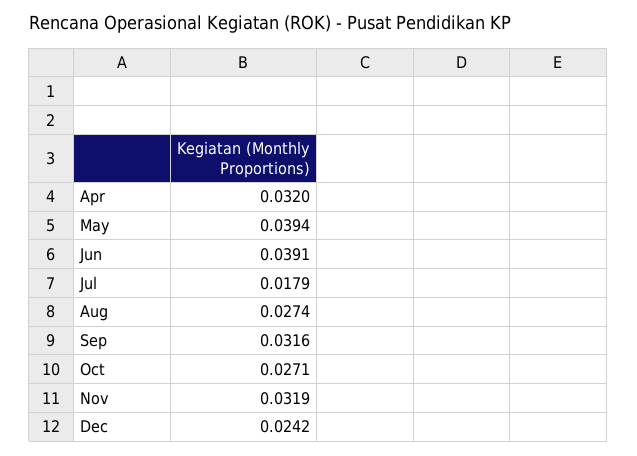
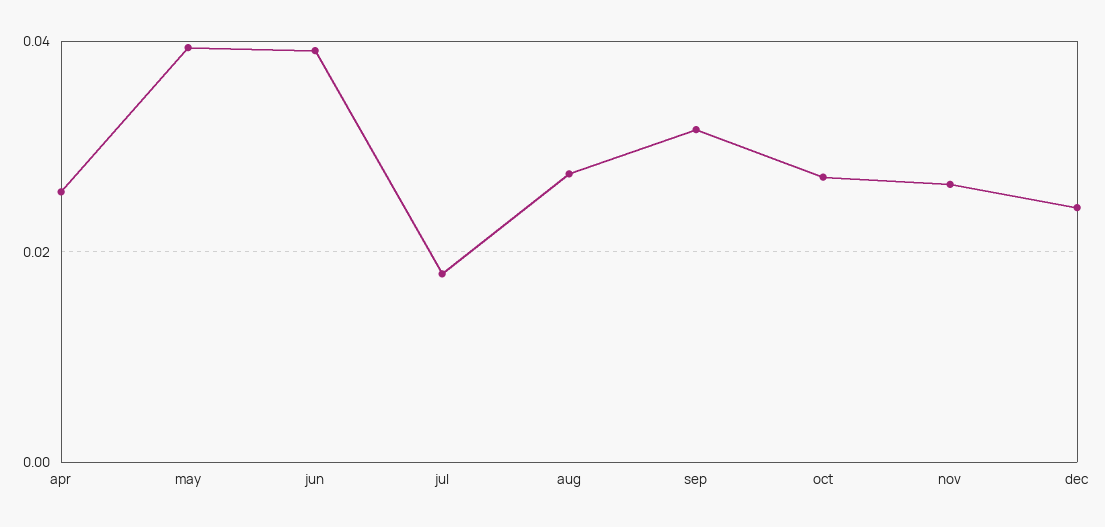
Apr: 0.032 -> 0.026
Nov: 0.0319 -> 0.026

